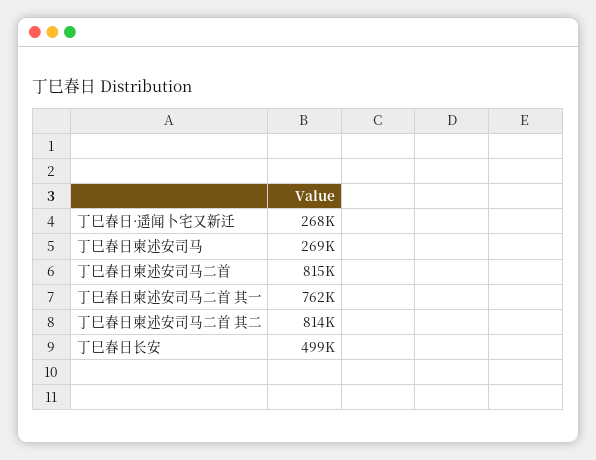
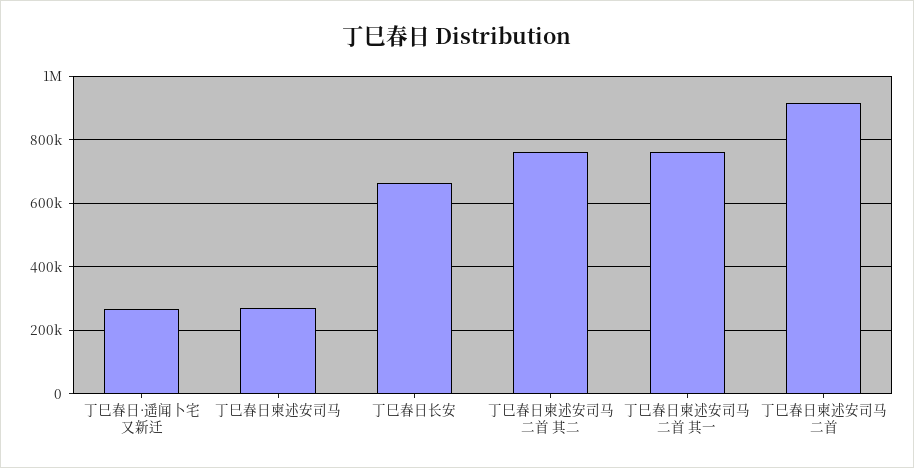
丁巳春日柬述安司马二首: 815000 -> 920000
丁巳春日柬述安司马二首 其二: 814000 -> 760000
丁巳春日长安: 499000 -> 660000

